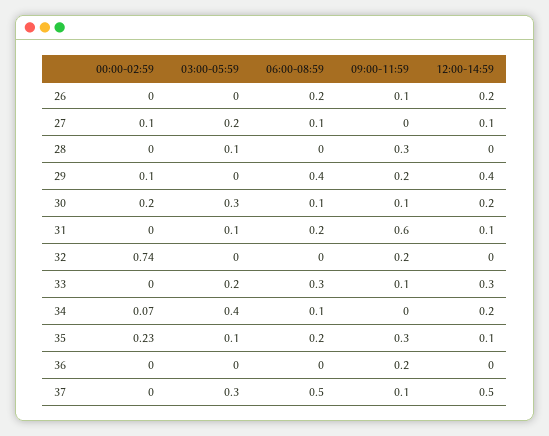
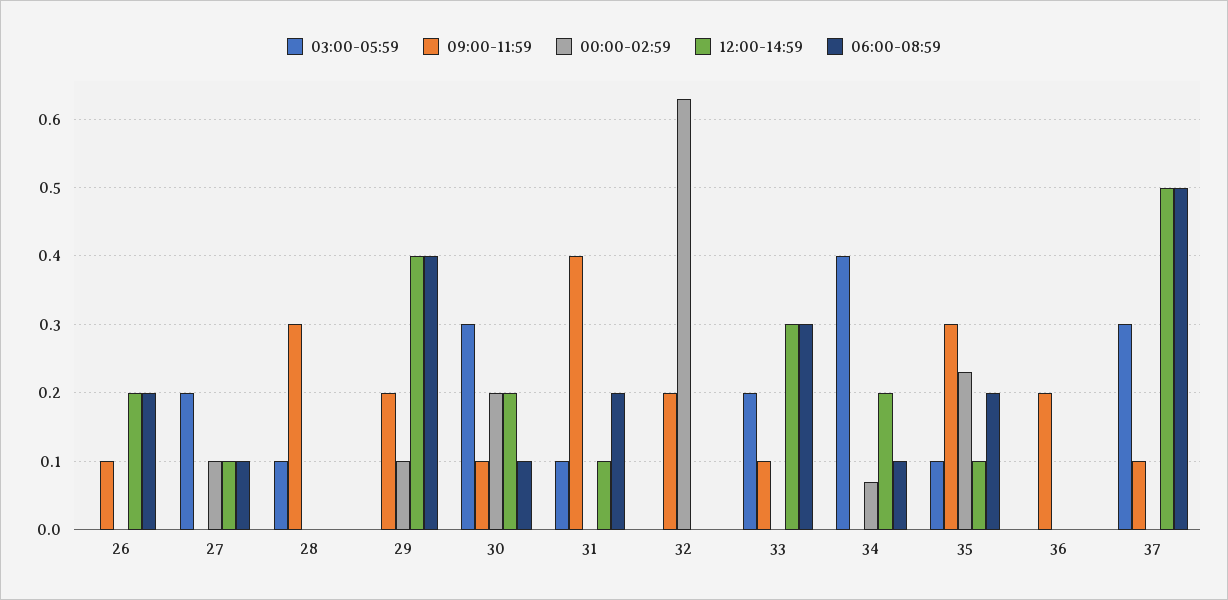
09:00-11:59, 31: 0.6 -> 0.4
00:00-02:59, 32: 0.74 -> 0.63

